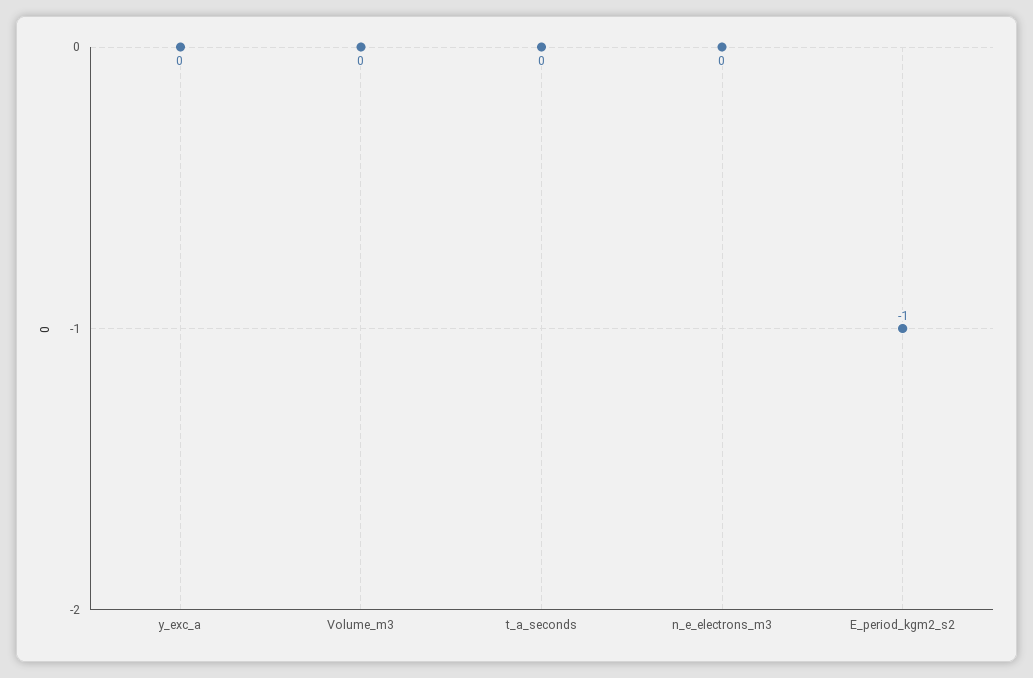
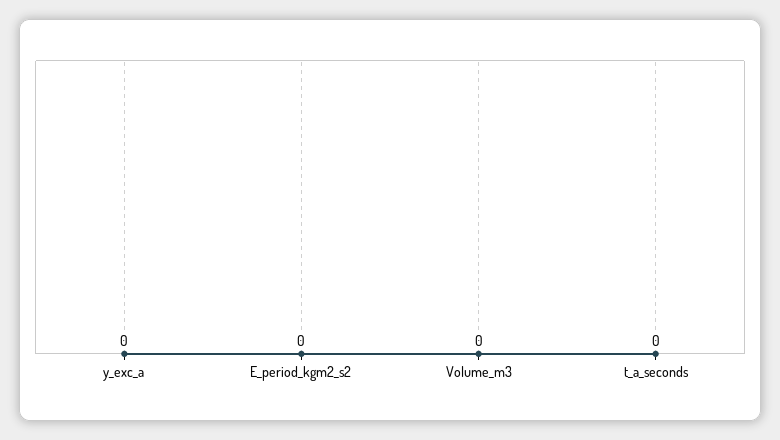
n_e_electrons_m3: 0 -> none
E_period_kgm2_s2: -1 -> 0

